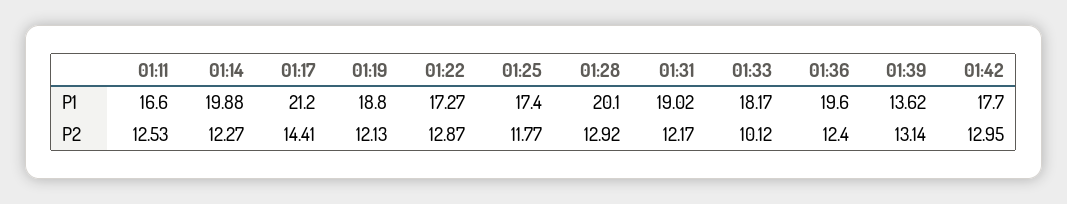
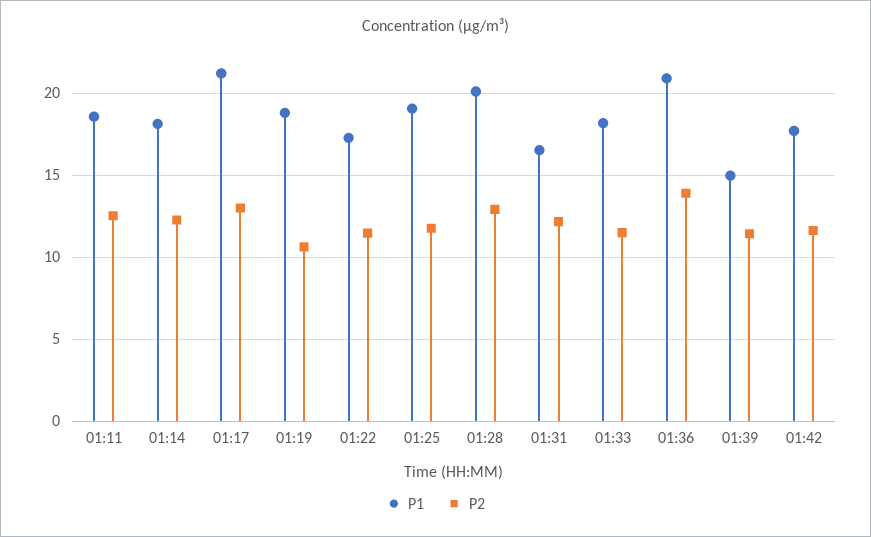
P1, 01:11: 16.6 -> 18.5
P1, 01:14: 19.88 -> 18
P1, 01:25: 17.4 -> 19
P1, 01:31: 19.02 -> 16.5
P1, 01:36: 19.6 -> 21
P1, 01:39: 13.62 -> 15
P2, 01:17: 14.41 -> 13
P2, 01:19: 12.13 -> 10.5
P2, 01:22: 12.87 -> 11.5
P2, 01:33: 10.12 -> 11.5
P2, 01:36: 12.4 -> 14
P2, 01:39: 13.14 -> 11.5
P2, 01:42: 12.95 -> 11.5

